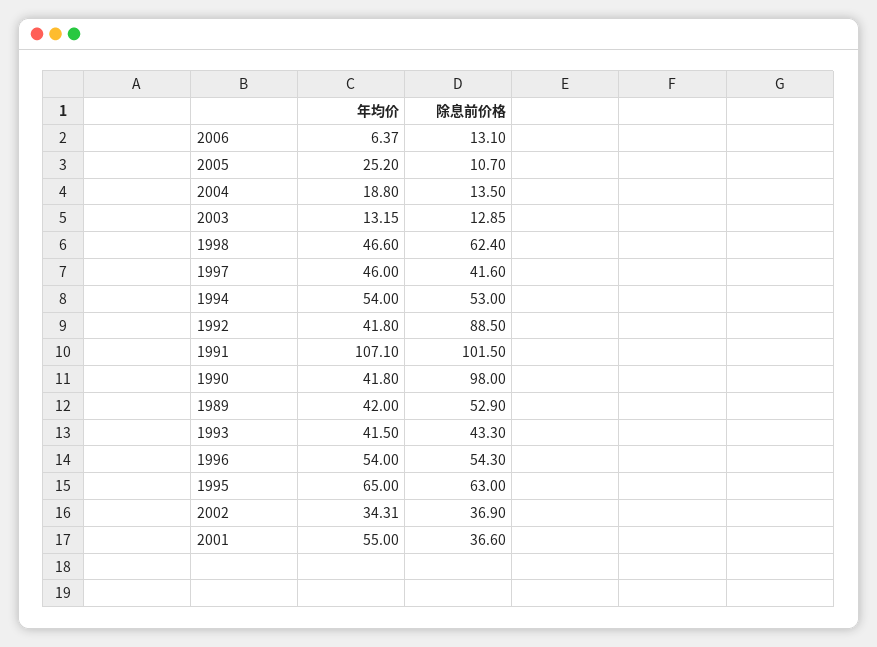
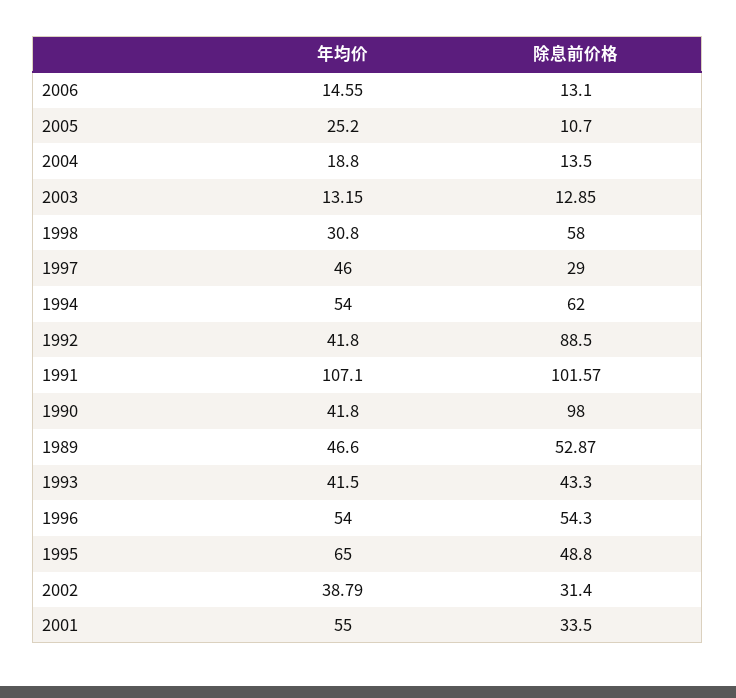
年均价, 2006: 6.37 -> 14.55
年均价, 1998: 46.6 -> 30.8
除息前价格, 1998: 62.4 -> 58
除息前价格, 1997: 41.6 -> 29
除息前价格, 1994: 53 -> 62
除息前价格, 1991: 101.5 -> 101.57
年均价, 1989: 42 -> 46.6
除息前价格, 1989: 52.9 -> 52.87
除息前价格, 1995: 63 -> 48.8
年均价, 2002: 34.31 -> 38.79
除息前价格, 2002: 36.9 -> 31.4
除息前价格, 2001: 36.6 -> 33.5

